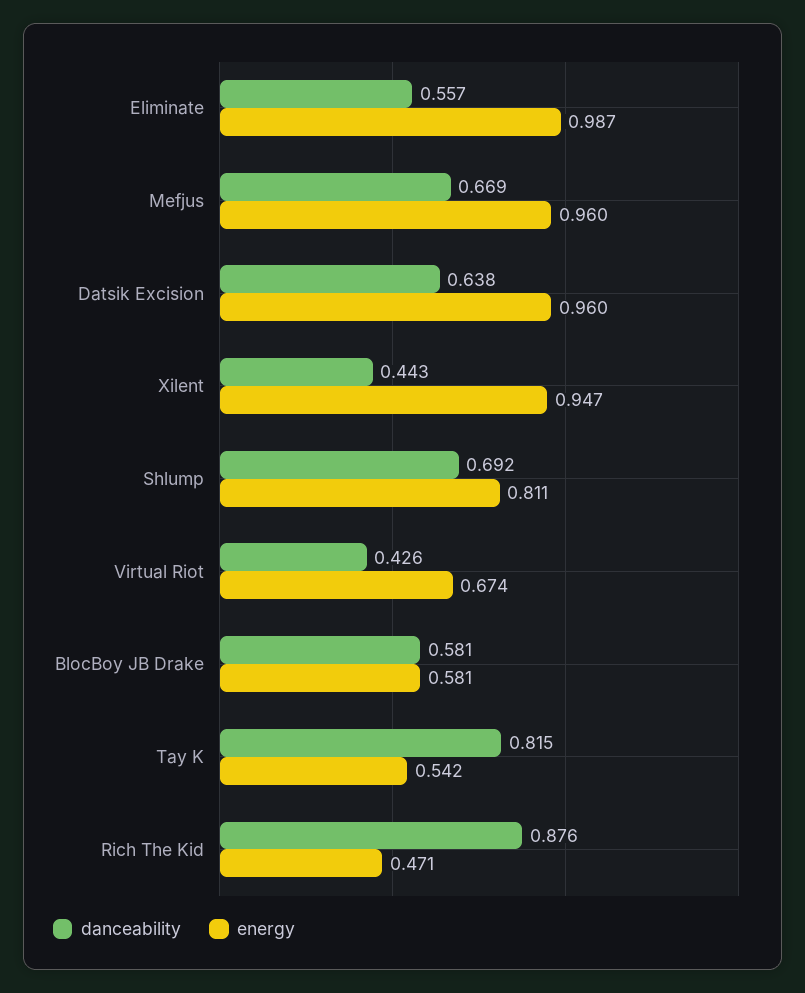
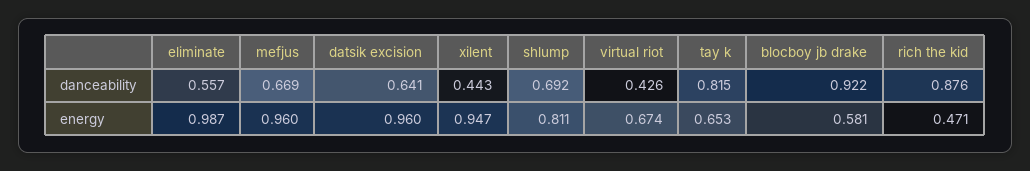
danceability, Datsik Excision: 0.638 -> 0.641
danceability, BlocBoy JB Drake: 0.581 -> 0.922
energy, Tay K: 0.542 -> 0.653

